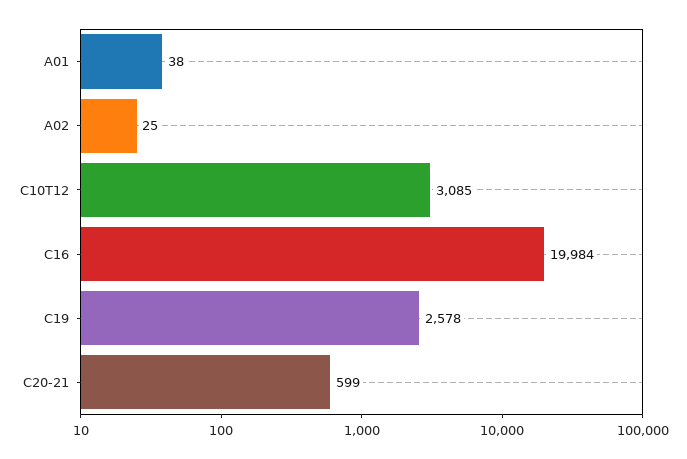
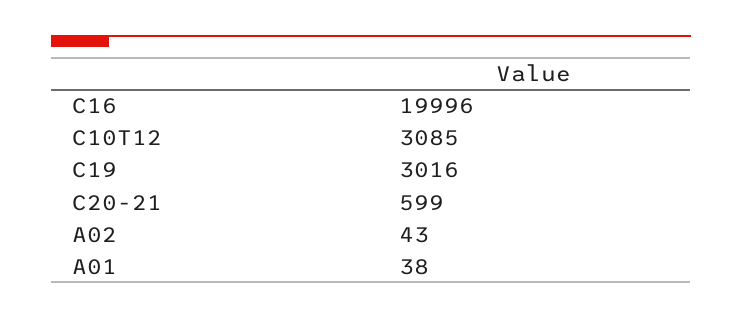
A02: 25 -> 43
C16: 19984 -> 19996
C19: 2578 -> 3016

